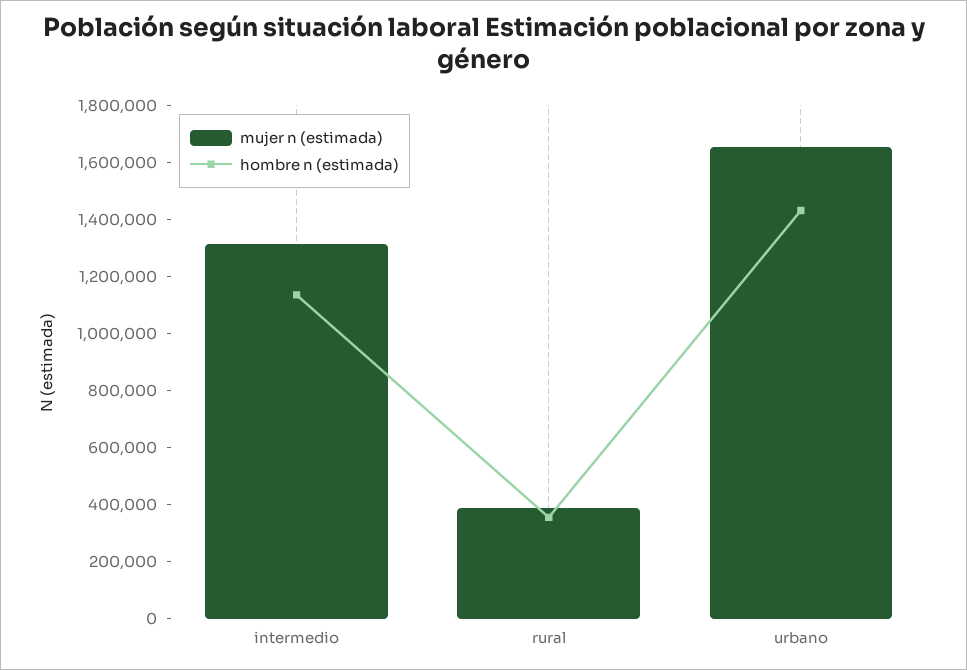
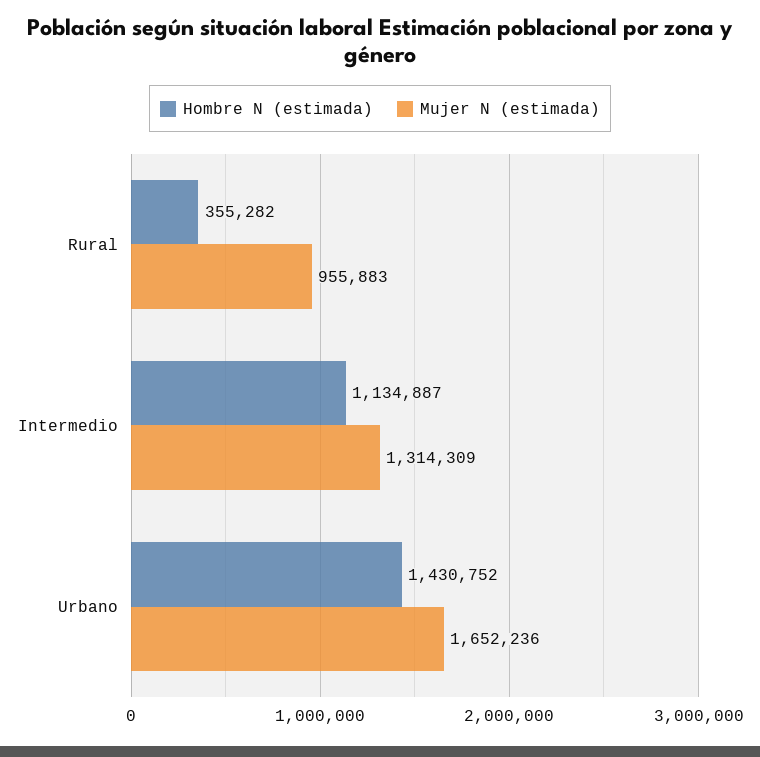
mujer n (estimada), rural: 400000 -> 955883

